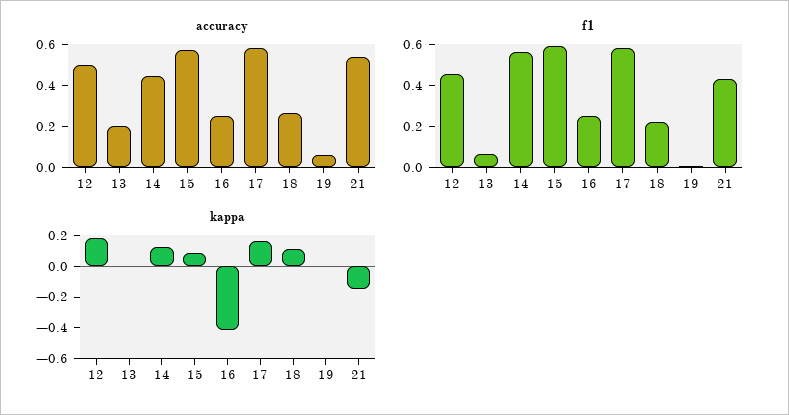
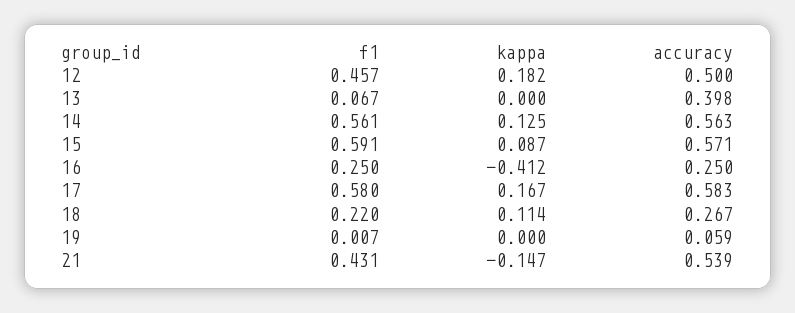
accuracy, 13: 0.2 -> 0.398
accuracy, 14: 0.45 -> 0.563

